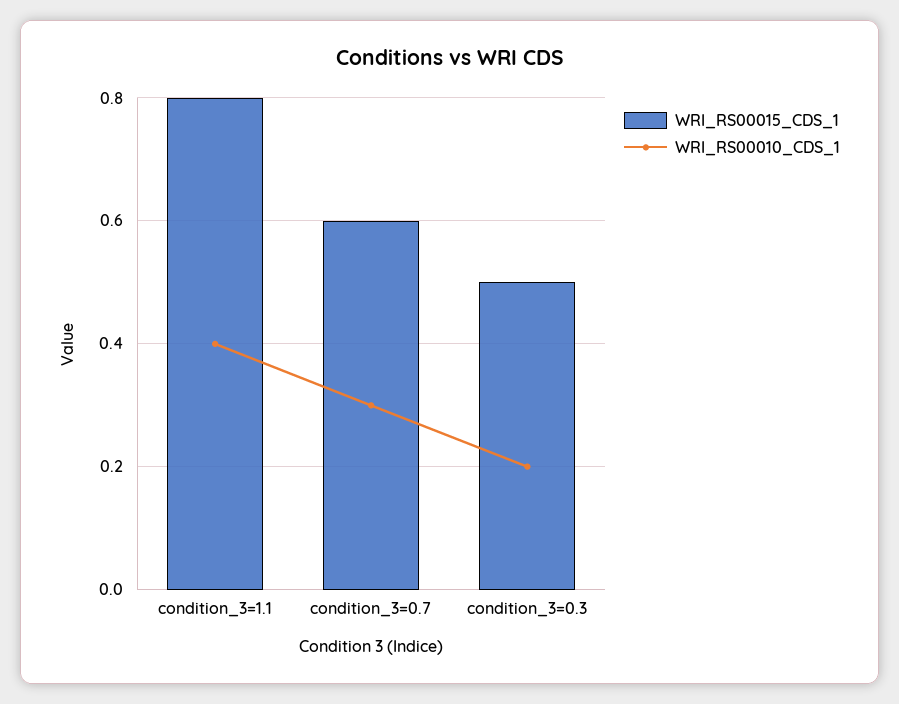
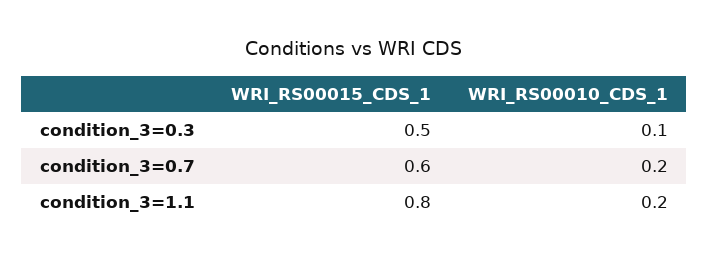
WRI_RS00010_CDS_1, condition_3=1.1: 0.4 -> 0.2
WRI_RS00010_CDS_1, condition_3=0.7: 0.3 -> 0.2
WRI_RS00010_CDS_1, condition_3=0.3: 0.2 -> 0.1

